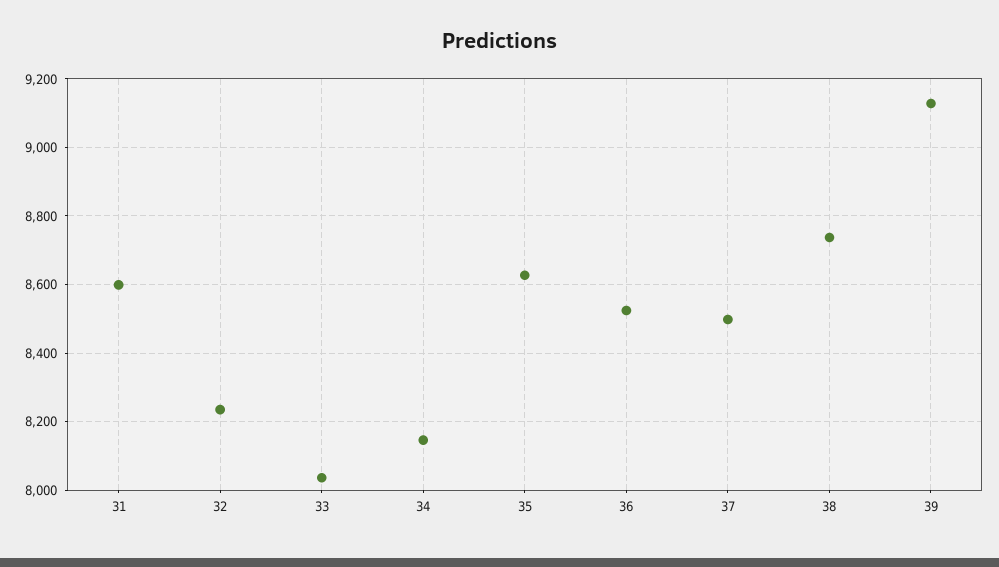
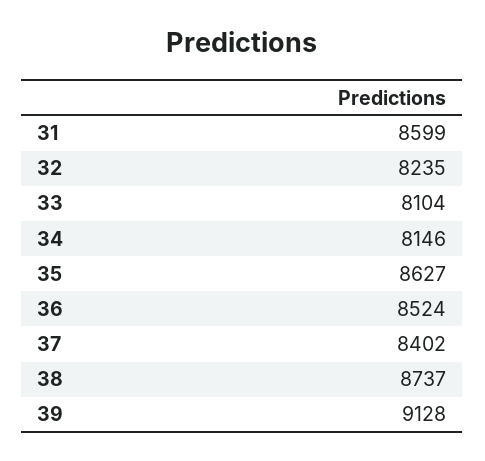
33: 8040 -> 8104
37: 8500 -> 8402

